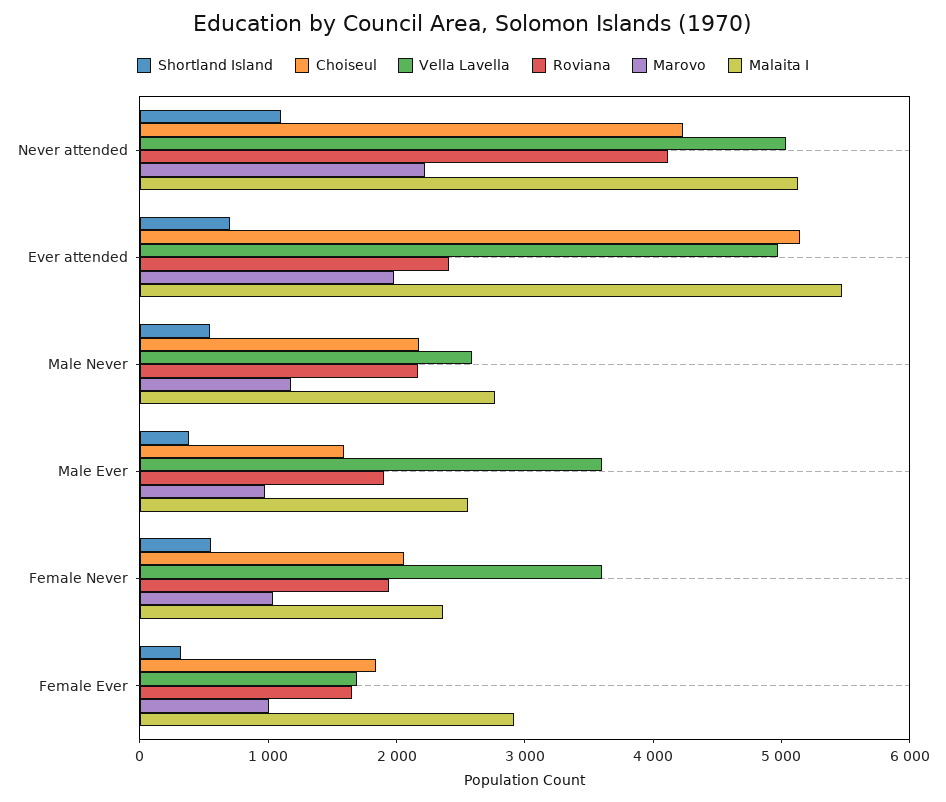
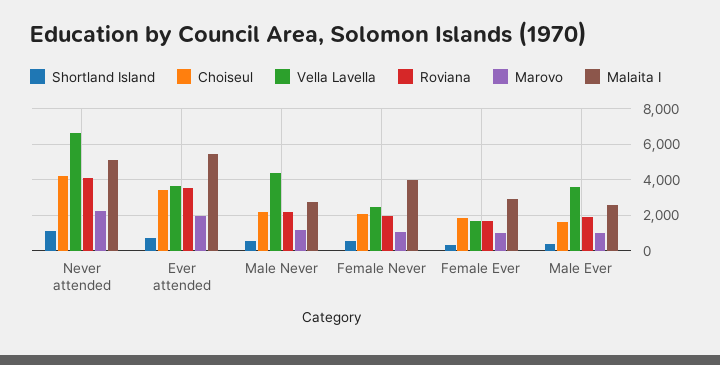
Vella Lavella, Never attended: 5000 -> 6500
Choiseul, Ever attended: 5200 -> 3500
Vella Lavella, Ever attended: 5000 -> 3500
Roviana, Ever attended: 2400 -> 3500
Vella Lavella, Male Never: 2600 -> 4500
Vella Lavella, Female Never: 3600 -> 2500
Malaita I, Female Never: 2400 -> 4000

